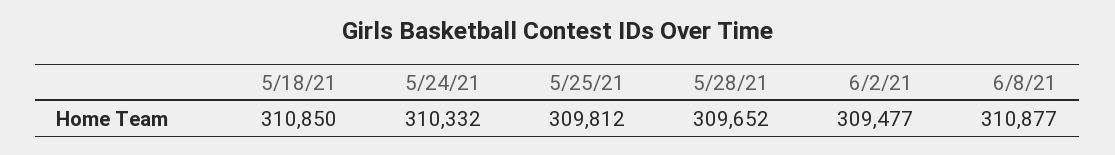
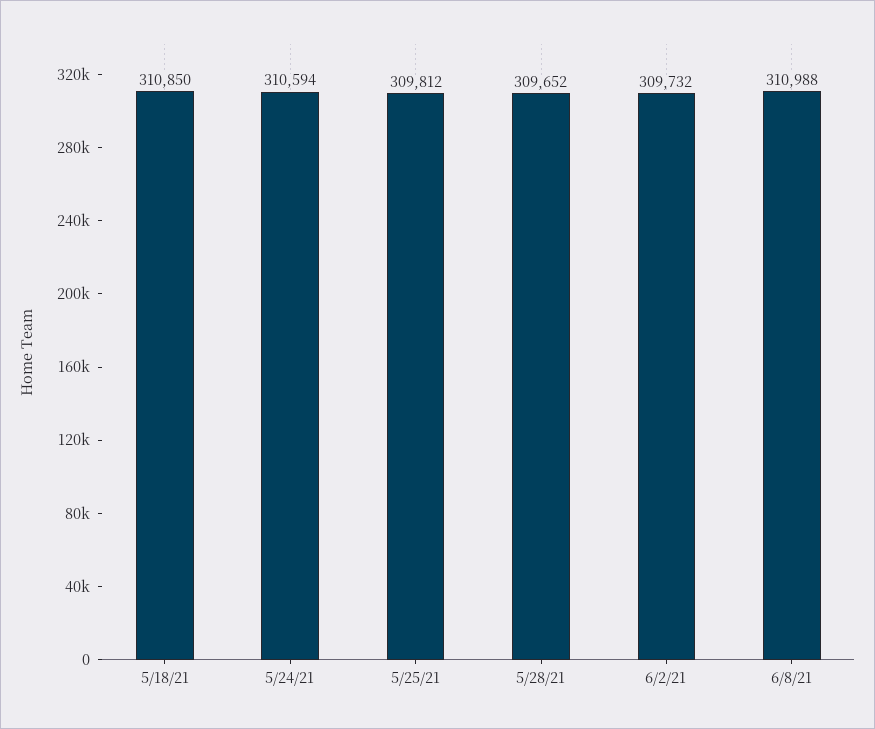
5/24/21: 310332 -> 310594
6/2/21: 309477 -> 309732
6/8/21: 310877 -> 310988

